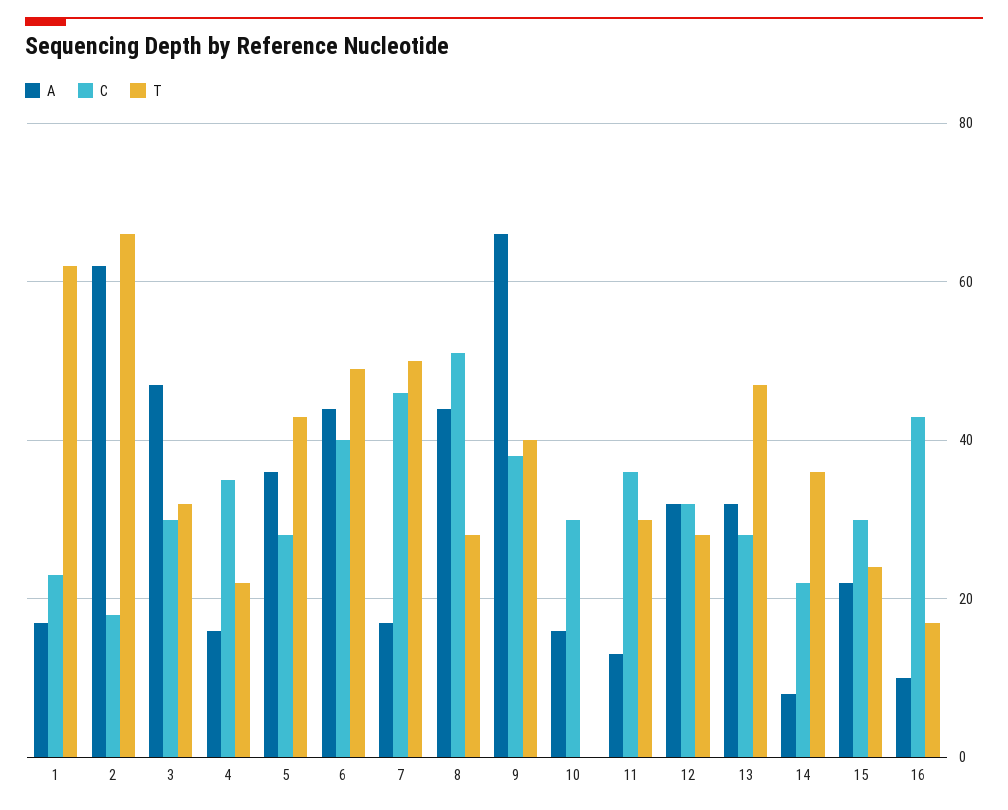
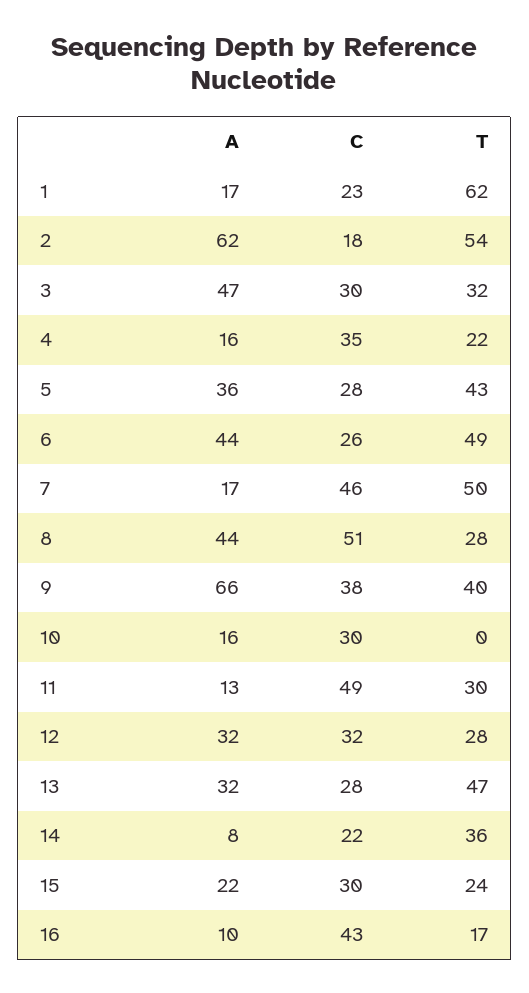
T, 2: 65 -> 54
C, 6: 40 -> 26
C, 11: 35 -> 49

